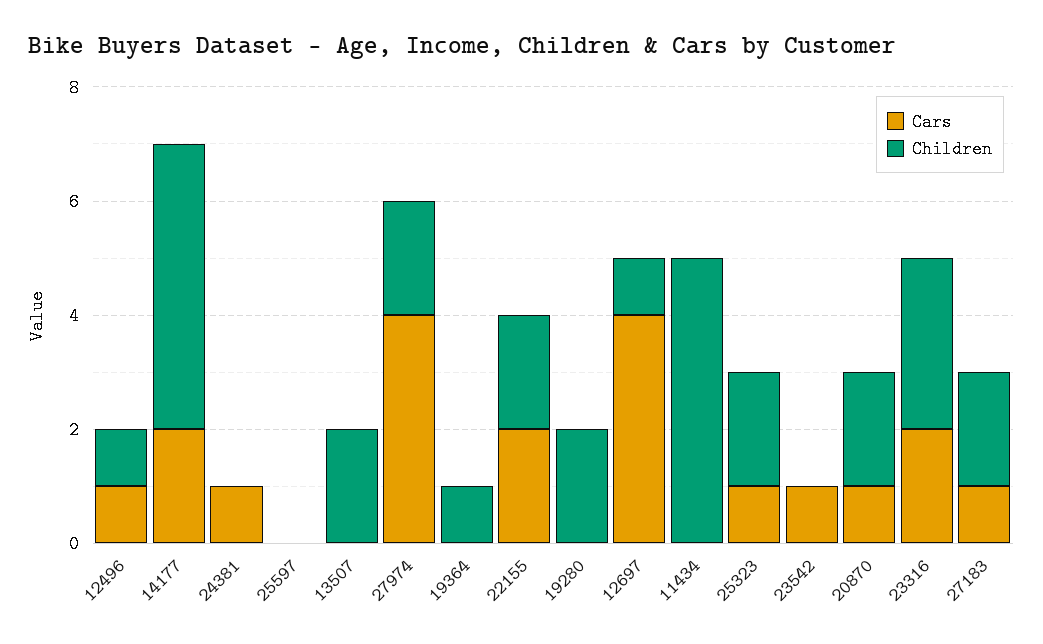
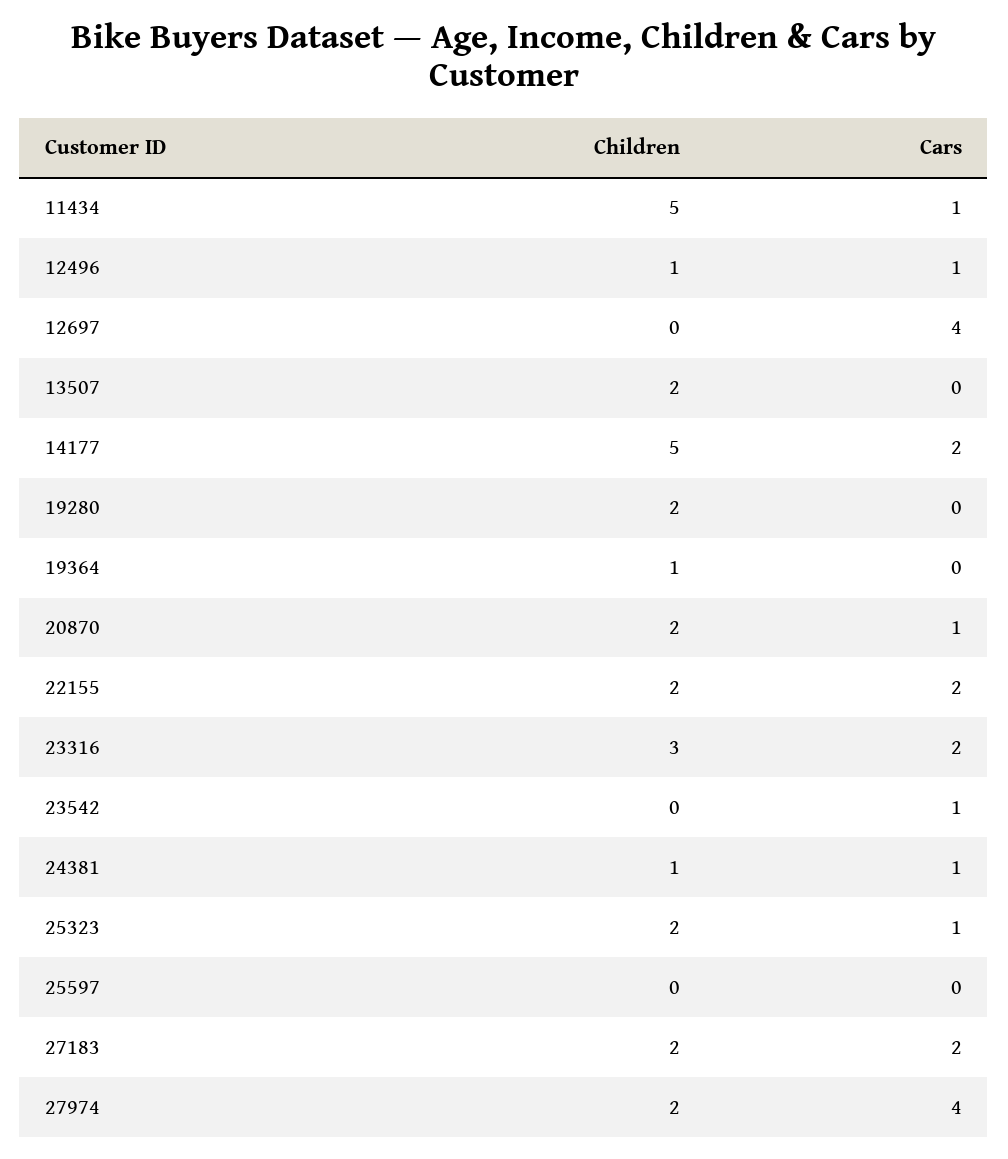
Children, 24381: 0 -> 1
Children, 12697: 1 -> 0
Cars, 11434: 0 -> 1
Cars, 27183: 1 -> 2

